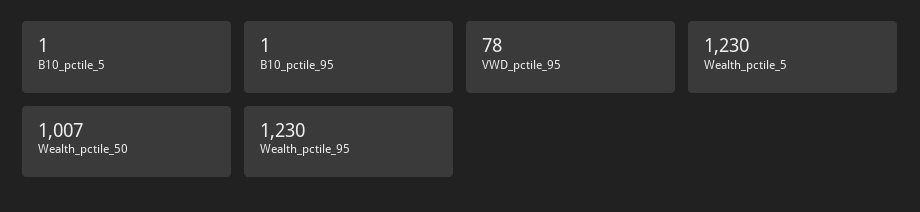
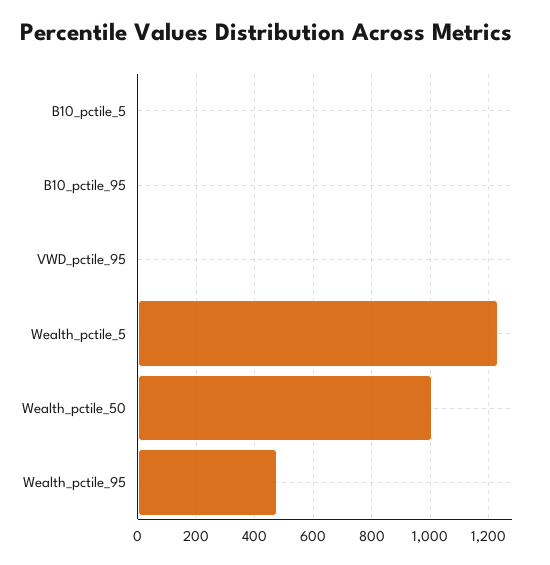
VWD_pctile_95: 78 -> 0
Wealth_pctile_95: 1230 -> 475

